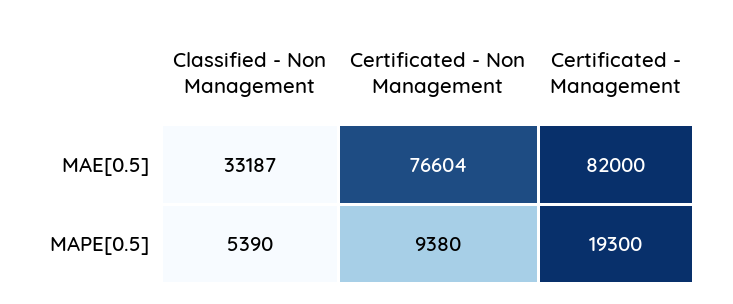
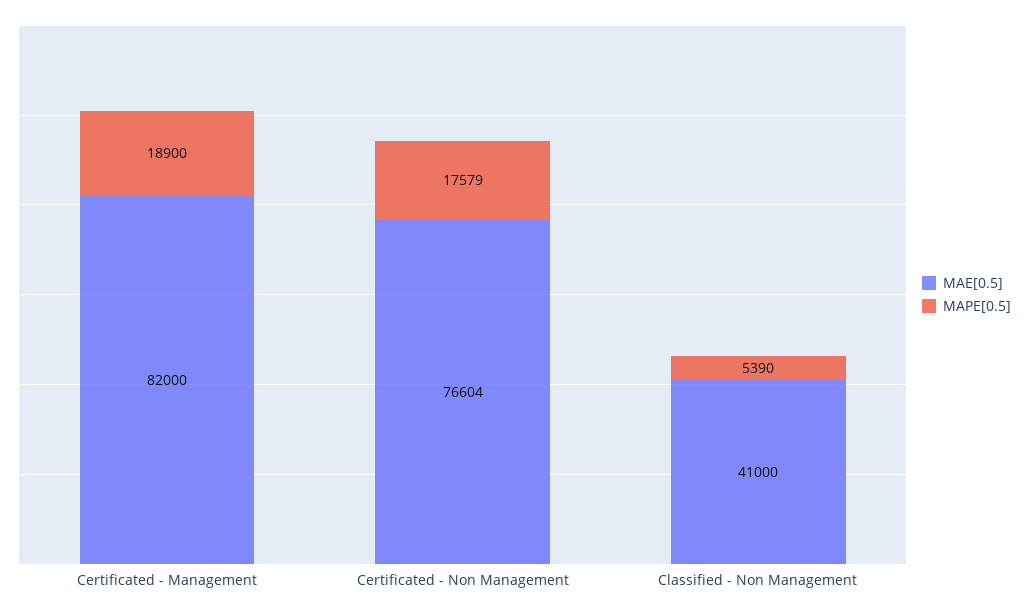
MAE[0.5], Classified - Non Management: 33187 -> 41000
MAPE[0.5], Certificated - Non Management: 9380 -> 17579
MAPE[0.5], Certificated - Management: 19300 -> 18900

